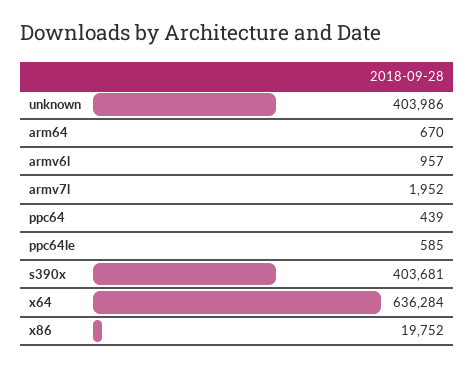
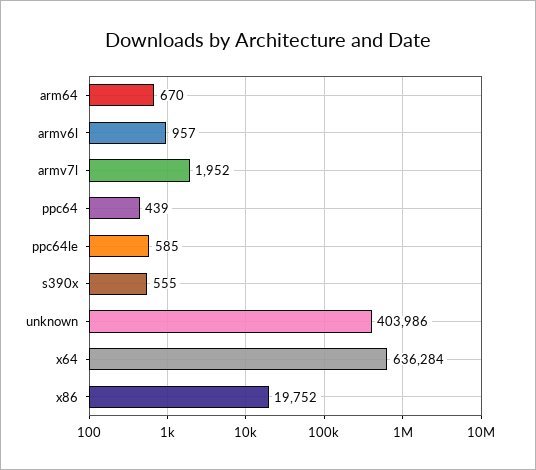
s390x: 403681 -> 555

